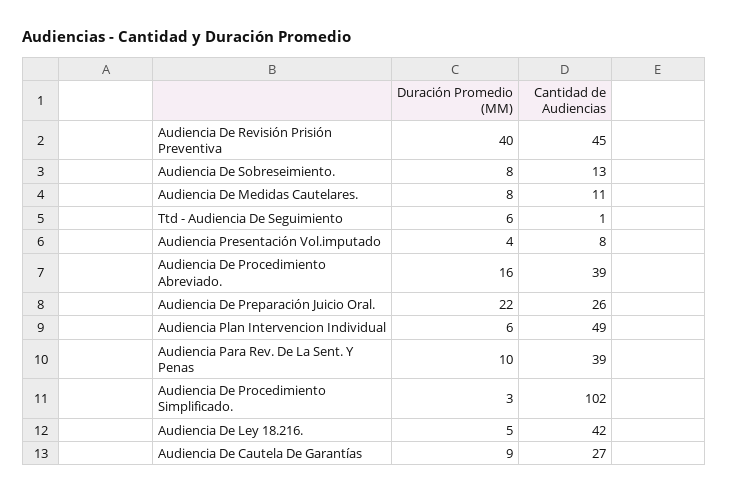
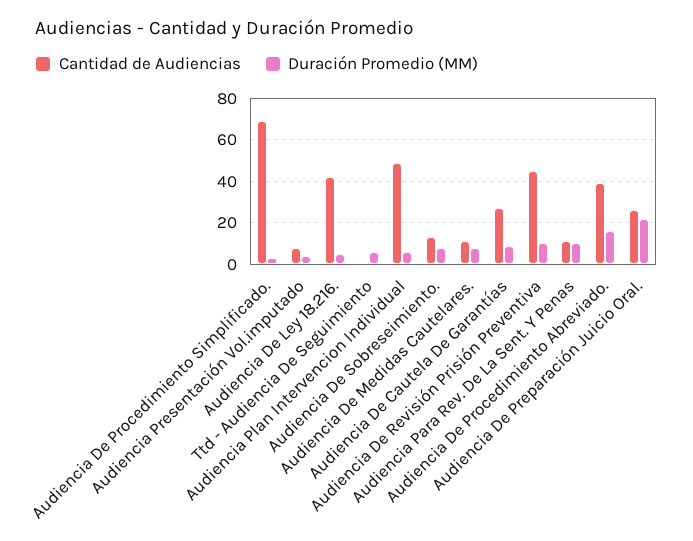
Duración Promedio (MM), Audiencia De Revisión Prisión Preventiva: 40 -> 10
Cantidad de Audiencias, Audiencia Para Rev. De La Sent. Y Penas: 39 -> 10
Cantidad de Audiencias, Audiencia De Procedimiento Simplificado.: 102 -> 70

